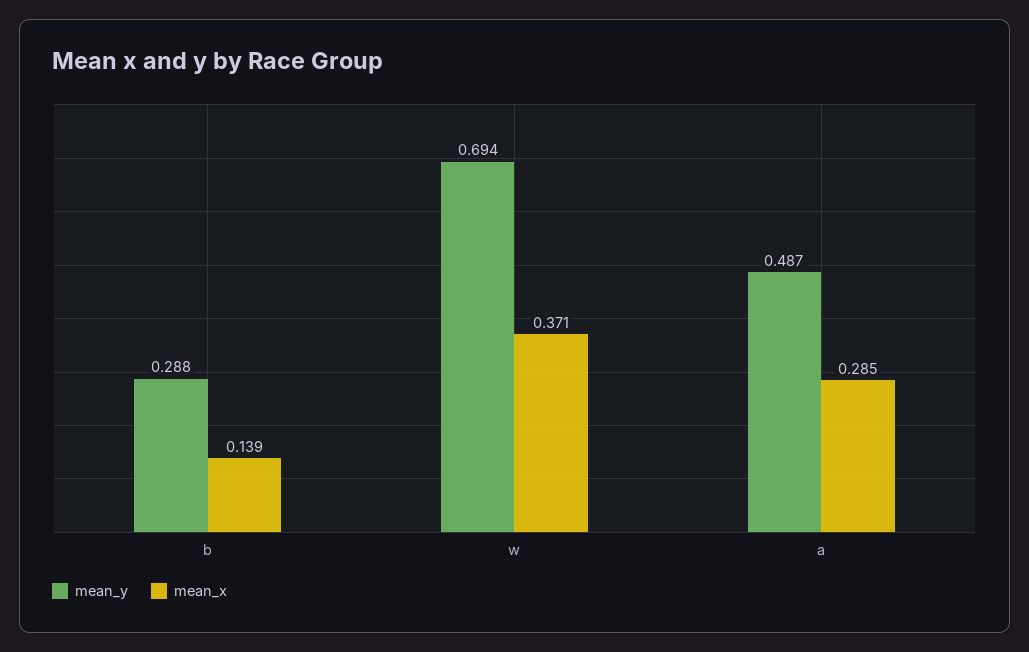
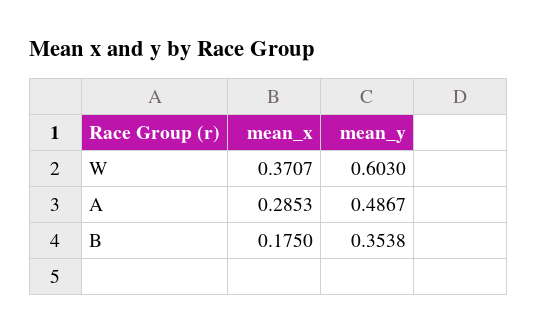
mean_y, b: 0.288 -> 0.3538
mean_x, b: 0.139 -> 0.175
mean_y, w: 0.694 -> 0.603

